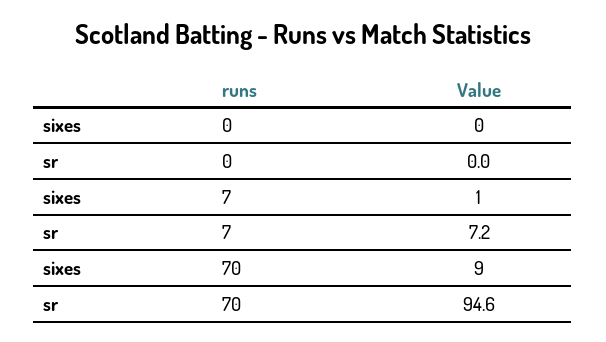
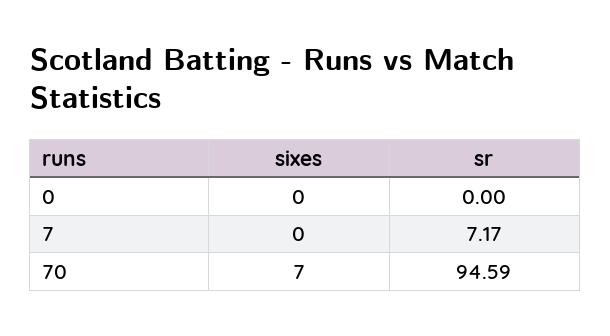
sixes, 7: 1 -> 0
sixes, 70: 9 -> 7

